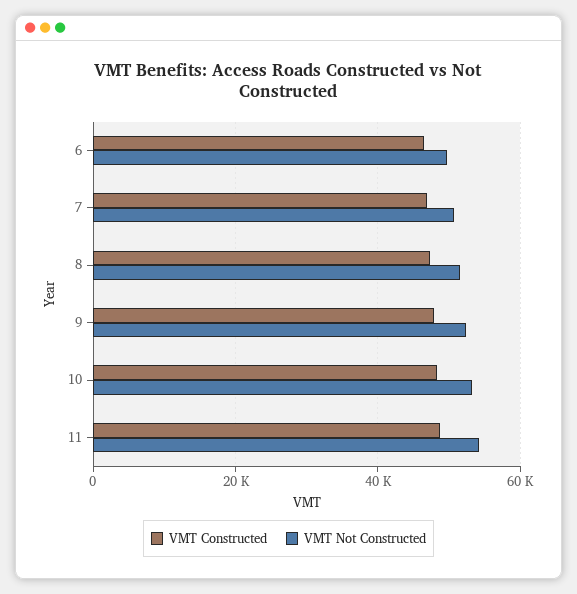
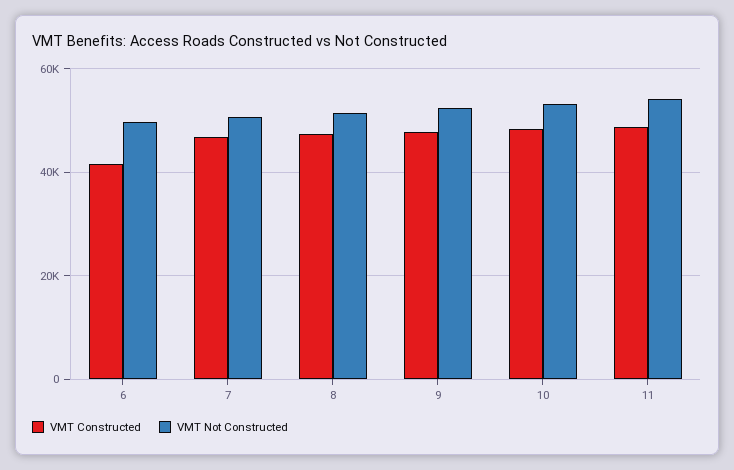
VMT Constructed, 6: 46000 -> 42000

